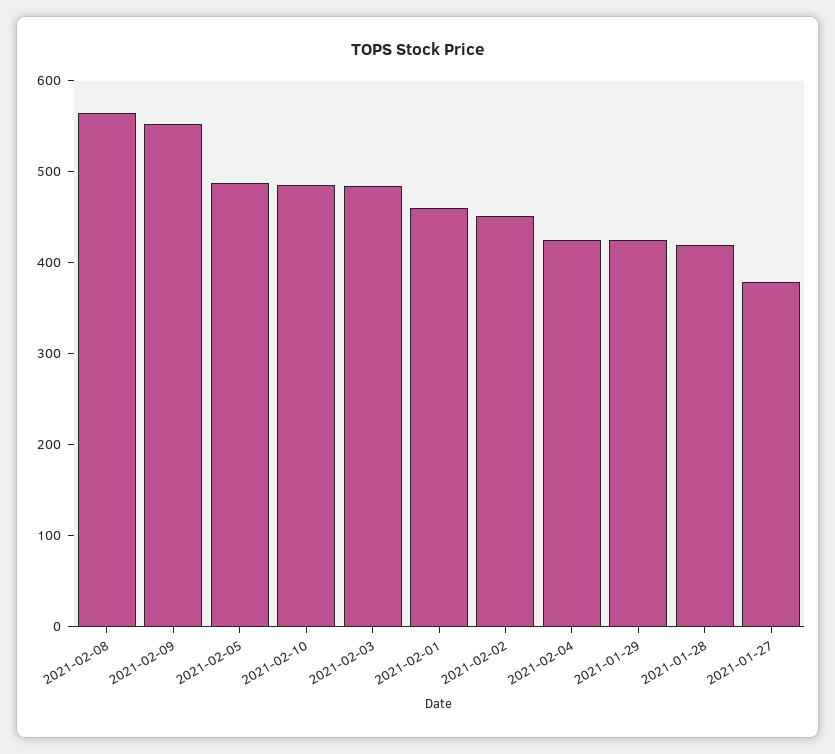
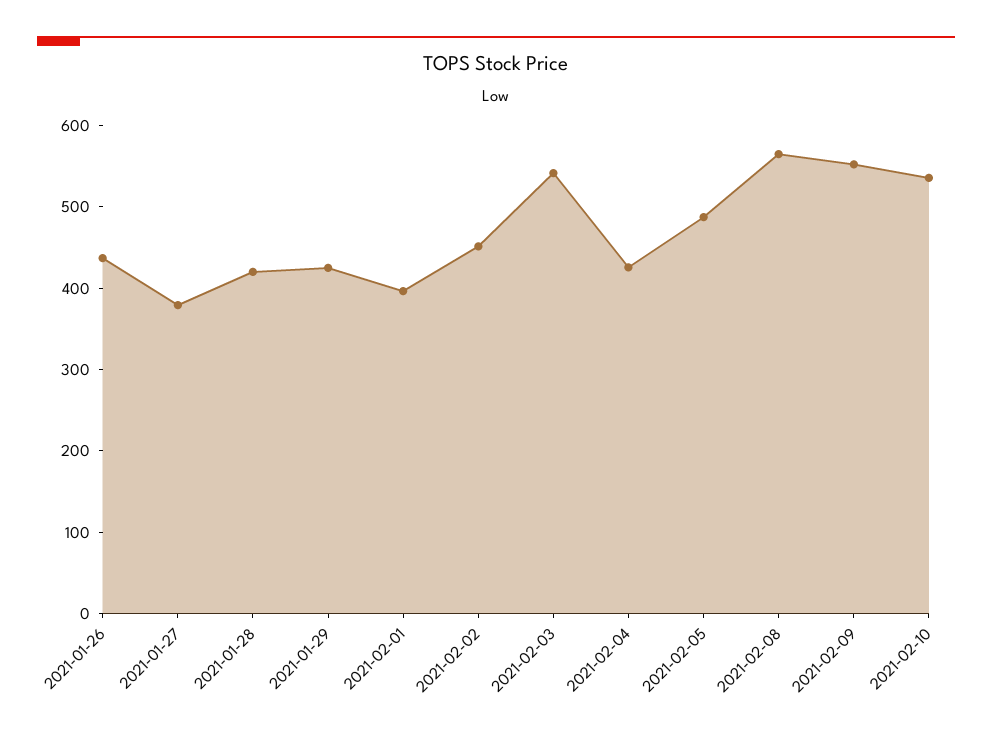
2021-02-10: 480 -> 540
2021-02-03: 480 -> 540
2021-02-01: 460 -> 400
2021-01-26: none -> 440

